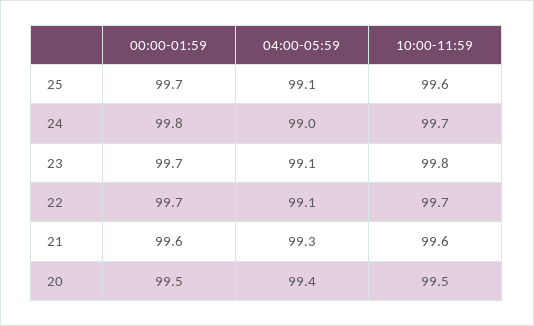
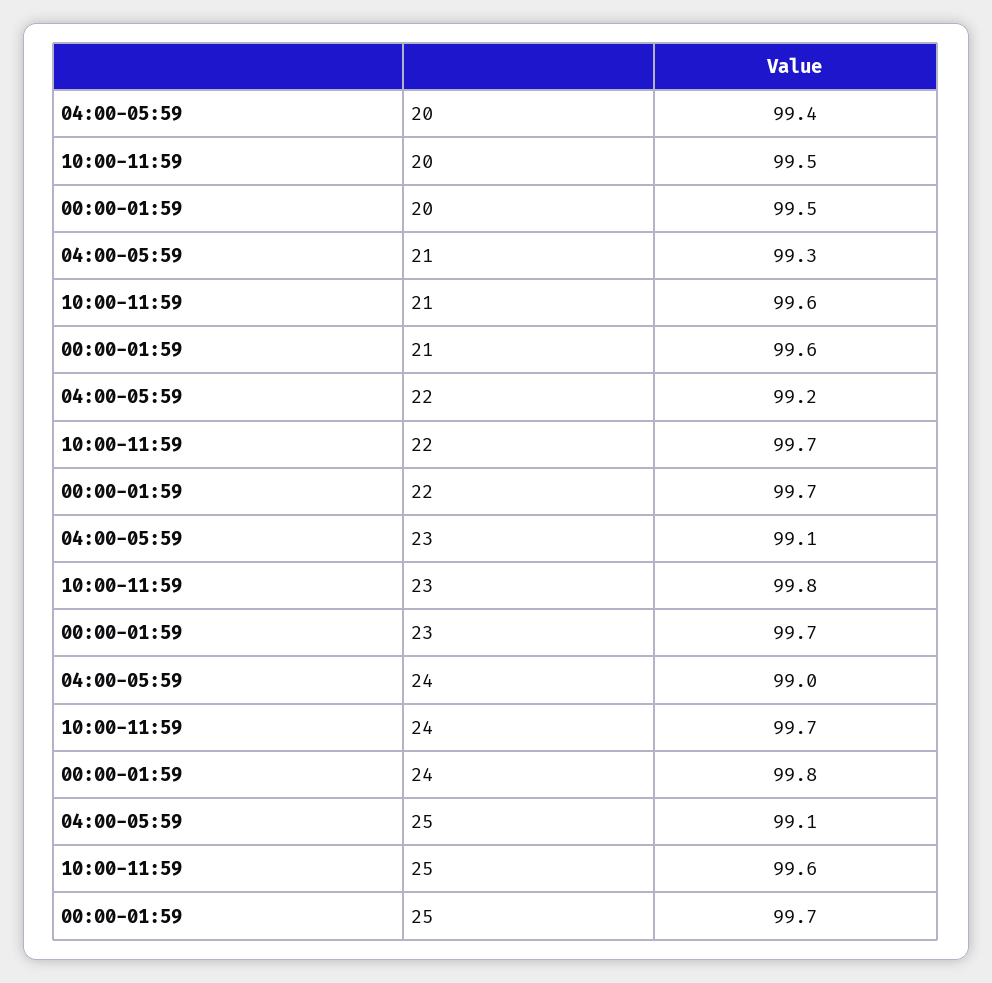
04:00-05:59, 22: 99.1 -> 99.2

